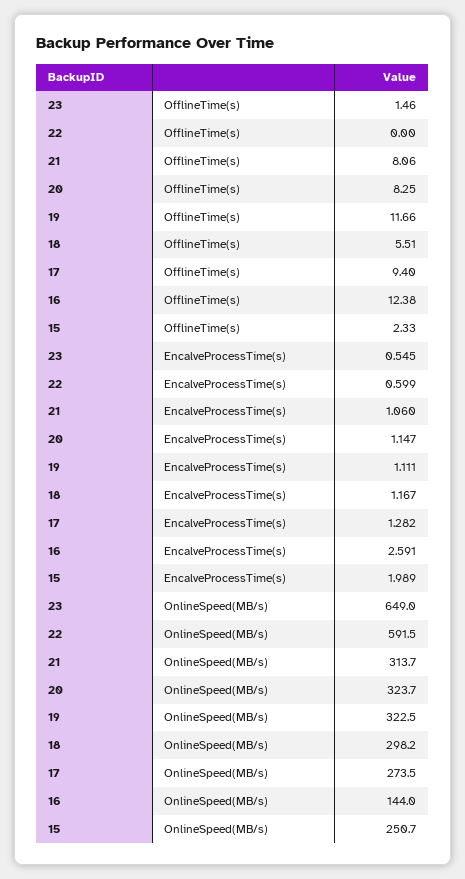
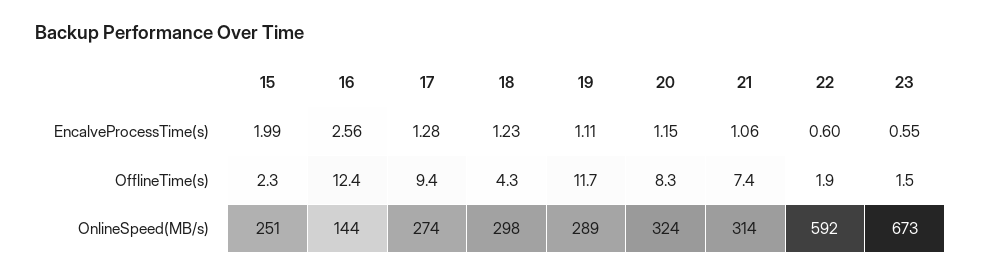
22, OfflineTime(s): 0 -> 1.9
21, OfflineTime(s): 8.06 -> 7.4
18, OfflineTime(s): 5.51 -> 4.3
18, EncalveProcessTime(s): 1.167 -> 1.23
16, EncalveProcessTime(s): 2.591 -> 2.56
23, OnlineSpeed(MB/s): 649 -> 673
19, OnlineSpeed(MB/s): 322.5 -> 289

